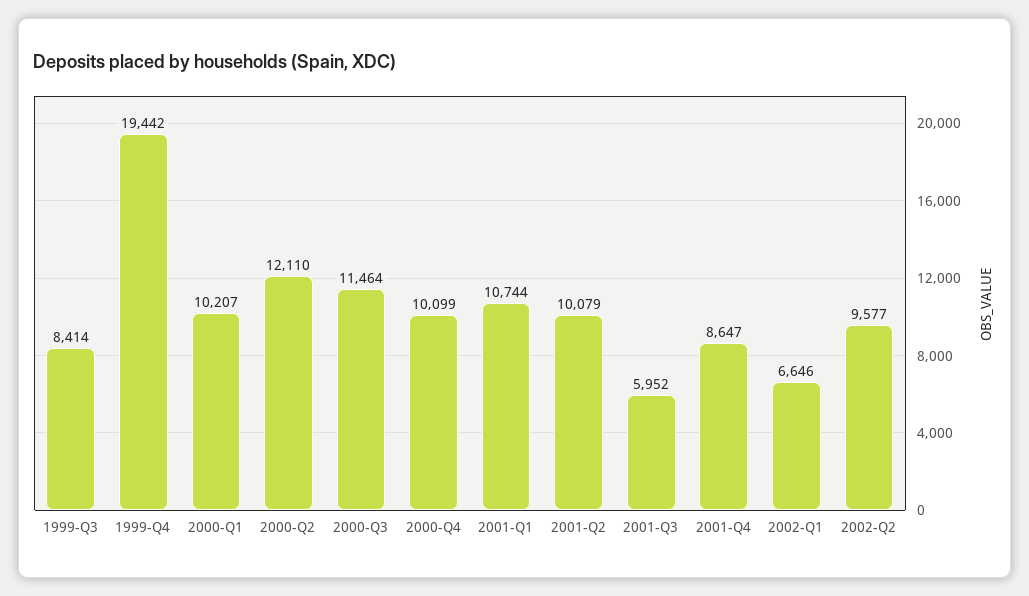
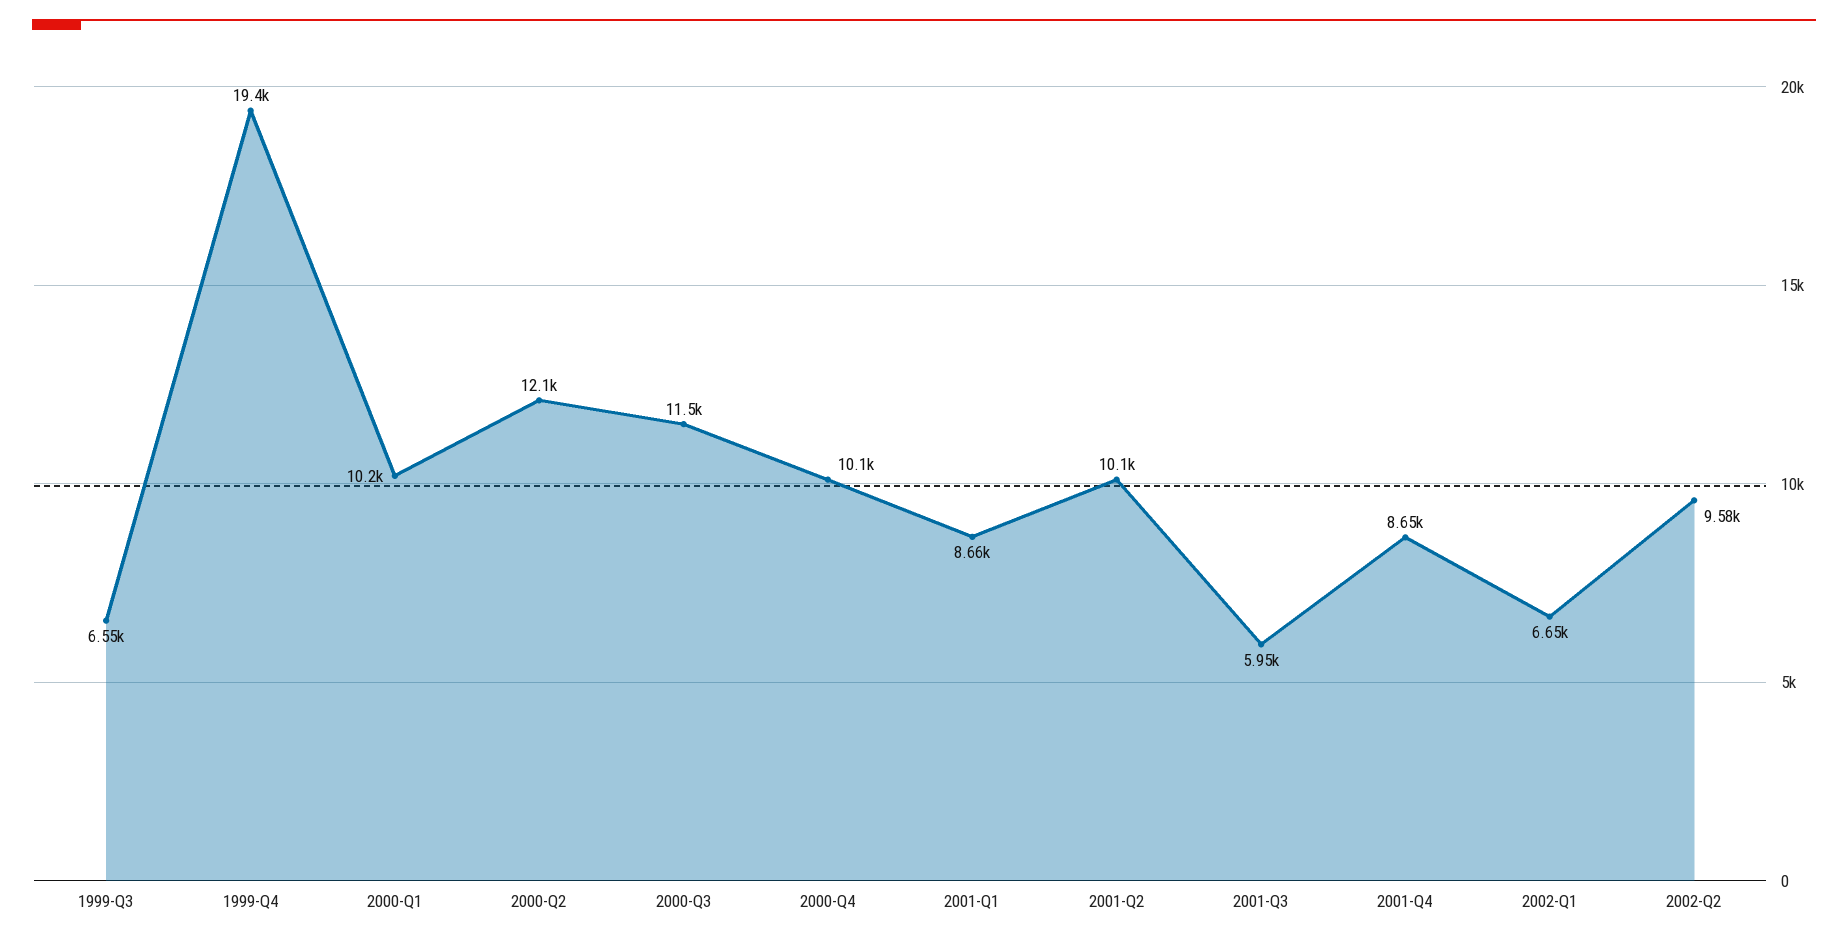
1999-Q3: 8414 -> 6550
2001-Q1: 10744 -> 8660

